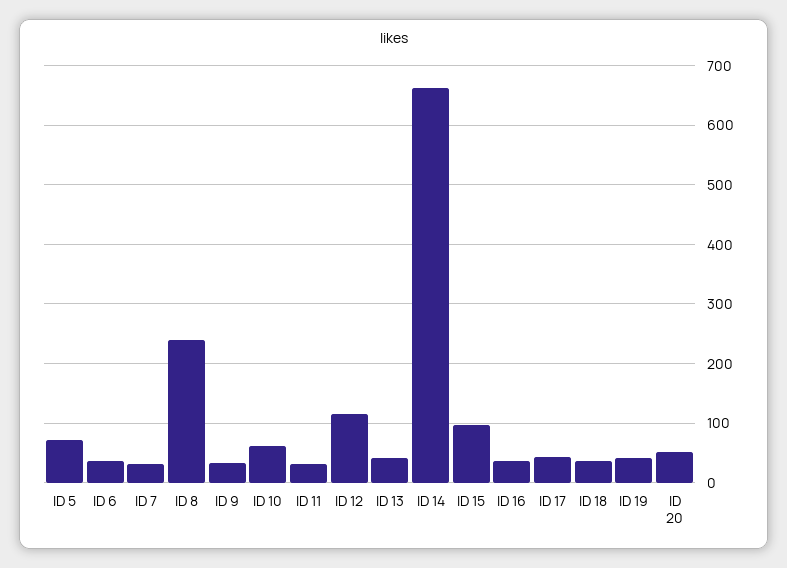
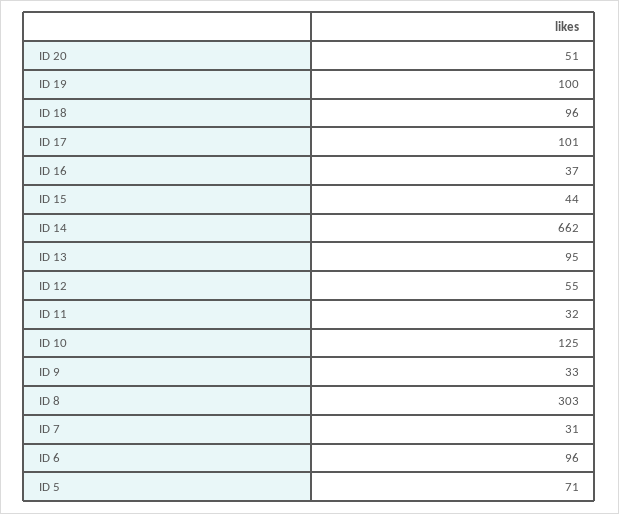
ID 6: 40 -> 96
ID 8: 240 -> 303
ID 10: 60 -> 125
ID 12: 120 -> 55
ID 13: 40 -> 95
ID 15: 100 -> 44
ID 17: 40 -> 101
ID 18: 40 -> 96
ID 19: 40 -> 100

